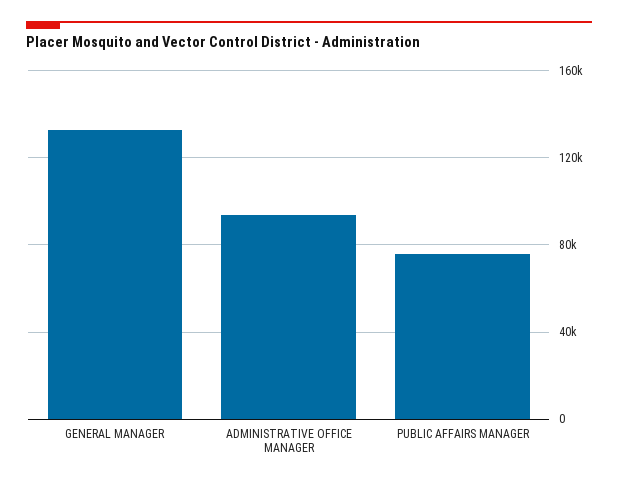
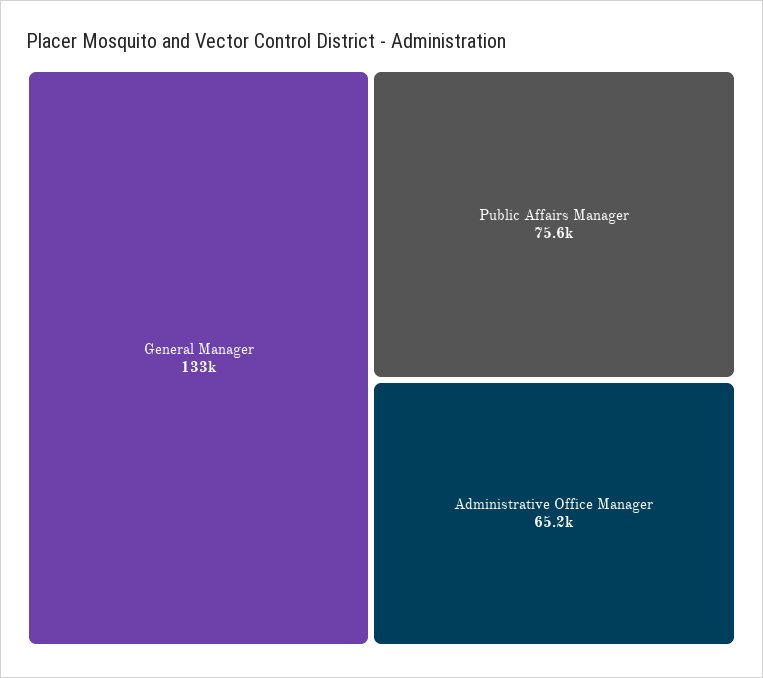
ADMINISTRATIVE OFFICE MANAGER: 95000 -> 65200

